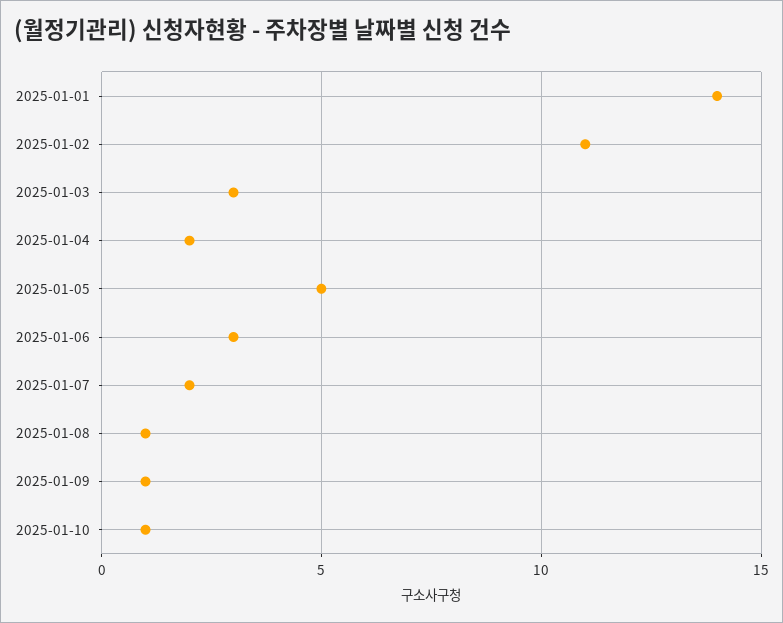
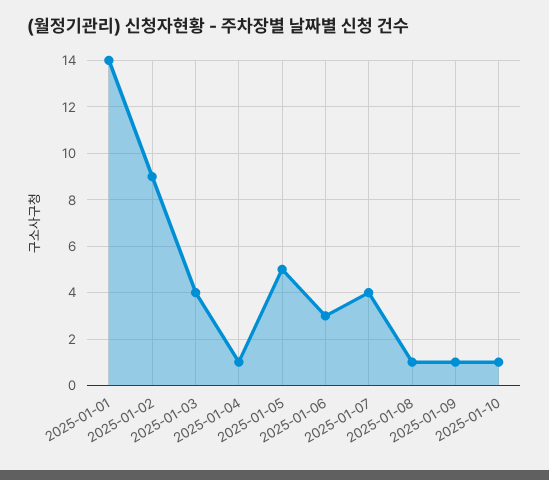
2025-01-02: 11 -> 9
2025-01-03: 3 -> 4
2025-01-04: 2 -> 1
2025-01-07: 2 -> 4

